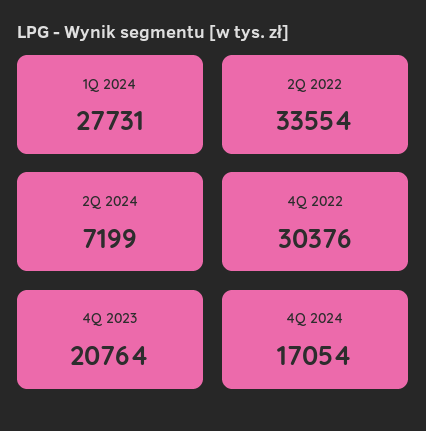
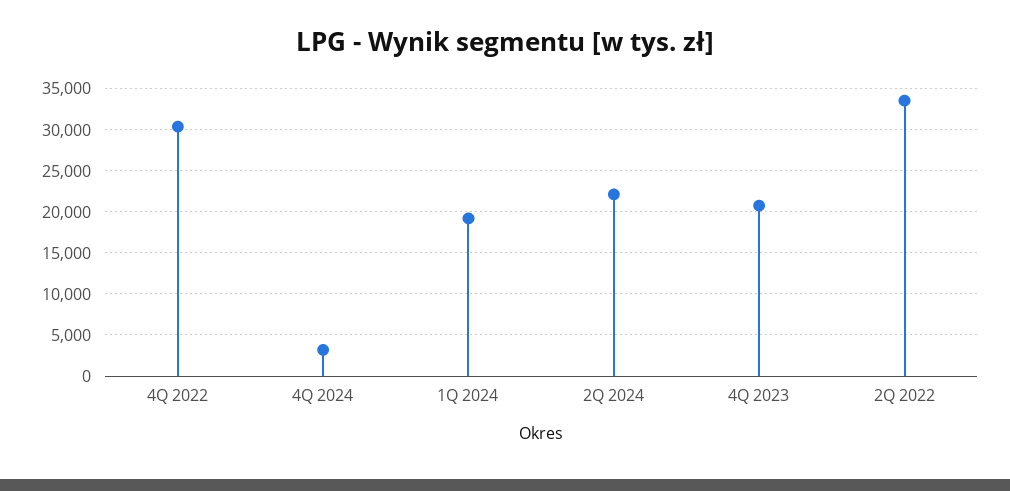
1Q 2024: 27731 -> 19000
2Q 2024: 7199 -> 22000
4Q 2024: 17054 -> 3000

